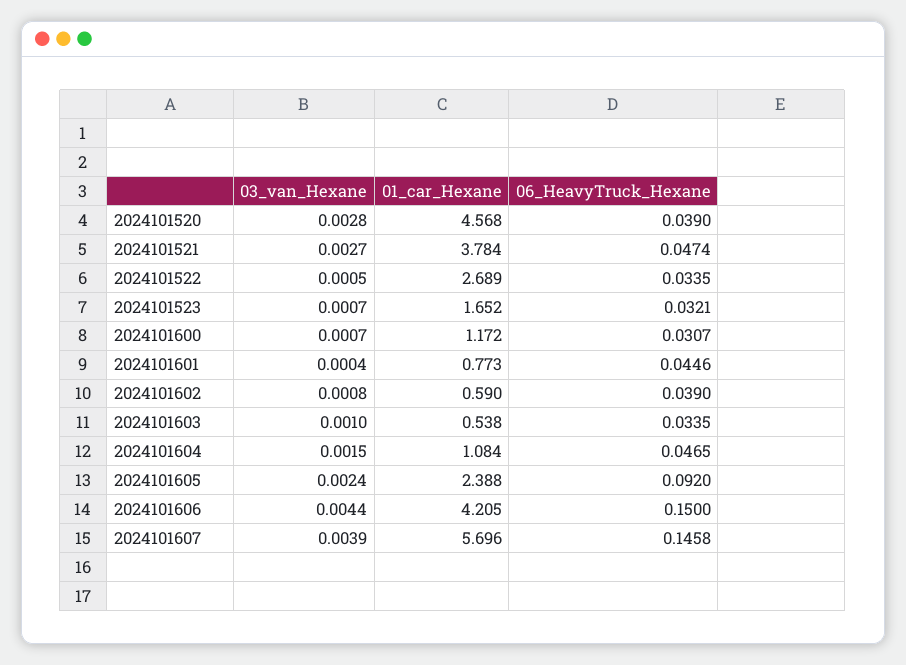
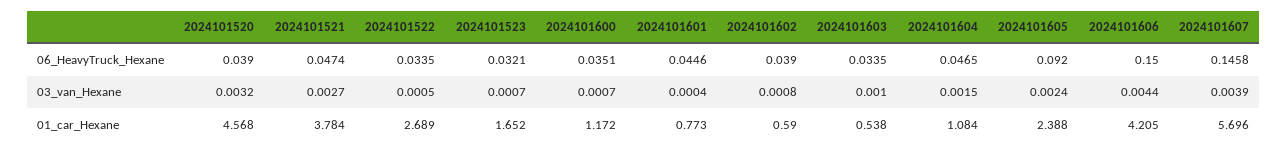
03_van_Hexane, 2024101520: 0.0028 -> 0.0032
06_HeavyTruck_Hexane, 2024101600: 0.0307 -> 0.0351

